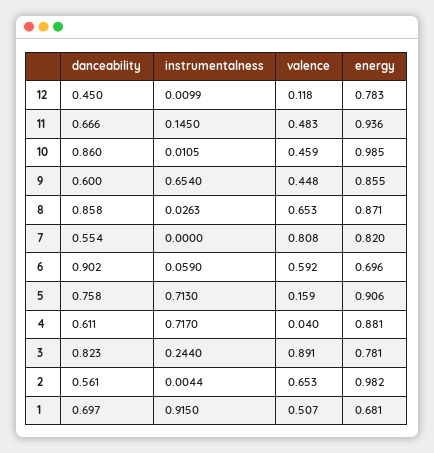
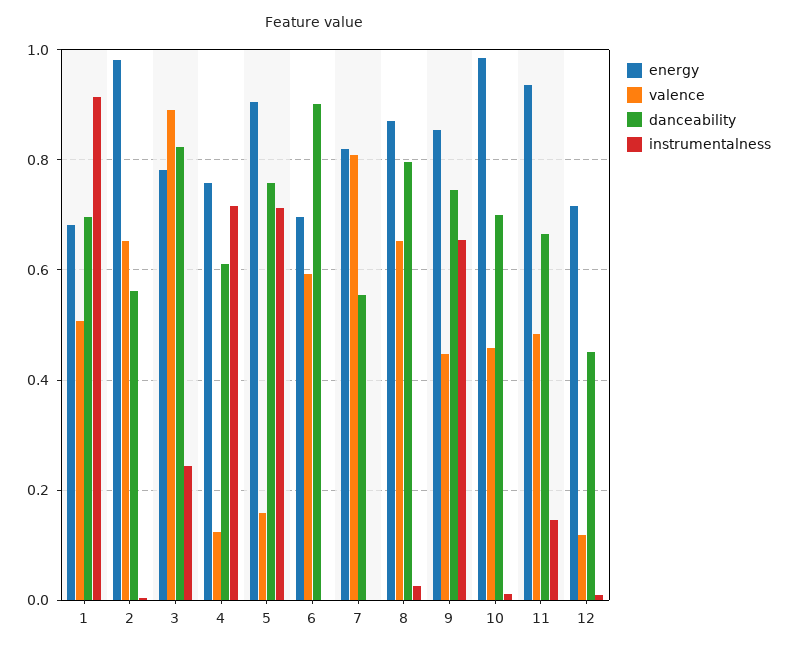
energy, 12: 0.783 -> 0.72
danceability, 10: 0.86 -> 0.7
danceability, 9: 0.6 -> 0.74
danceability, 8: 0.858 -> 0.8
instrumentalness, 6: 0.059 -> 0
valence, 4: 0.04 -> 0.12
energy, 4: 0.881 -> 0.76

